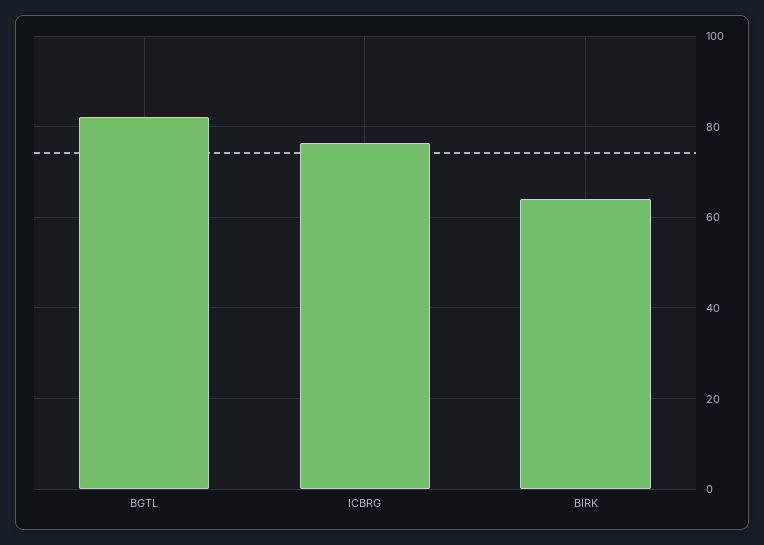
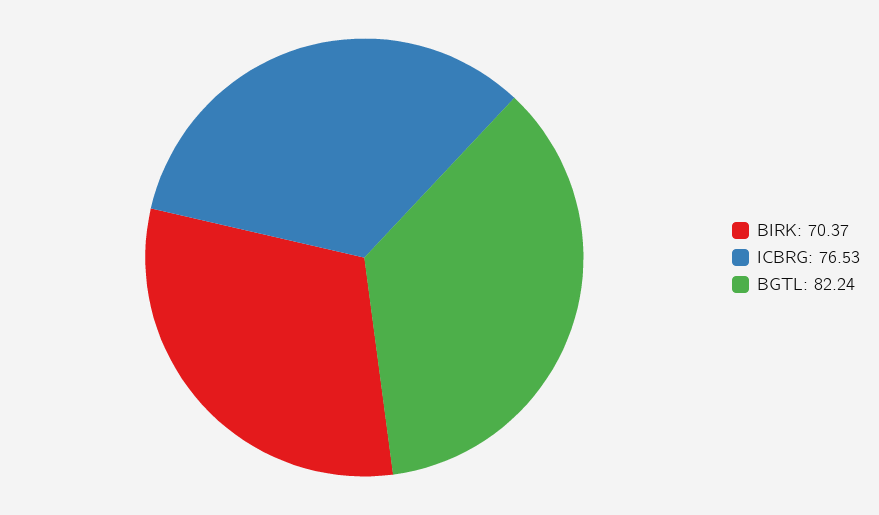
BIRK: 64 -> 70.37

